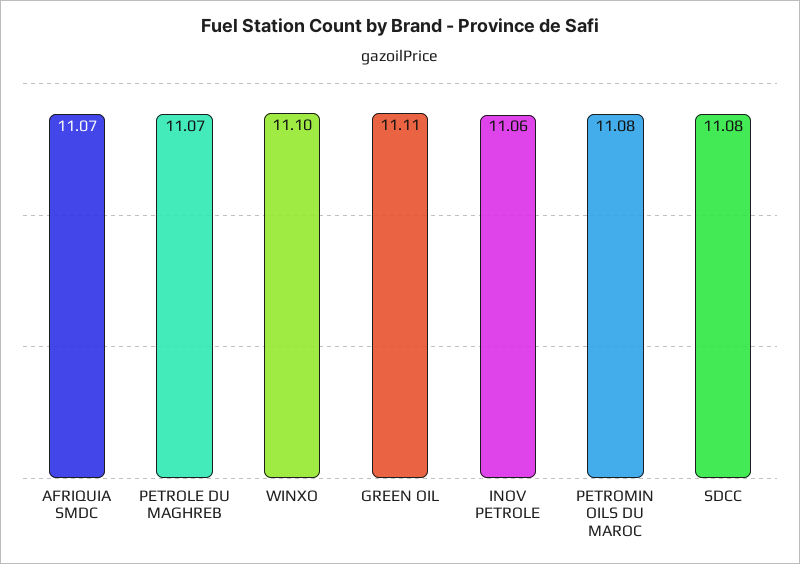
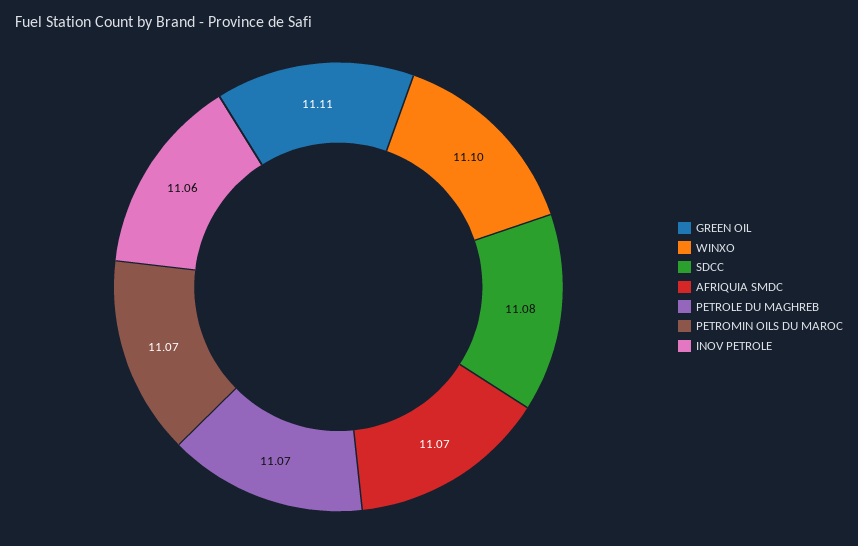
PETROMIN OILS DU MAROC: 11.08 -> 11.07

